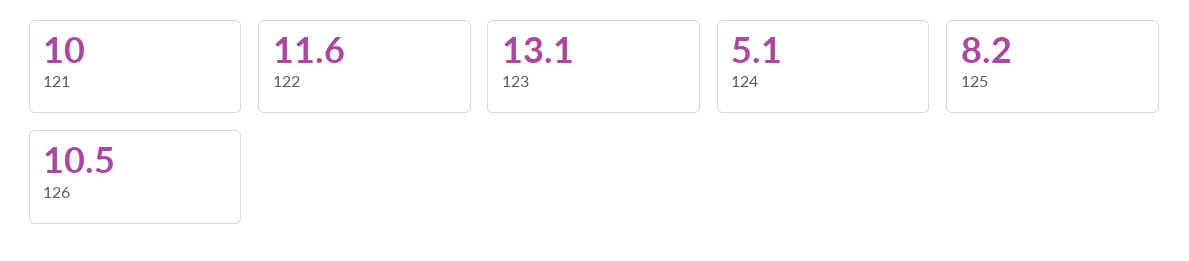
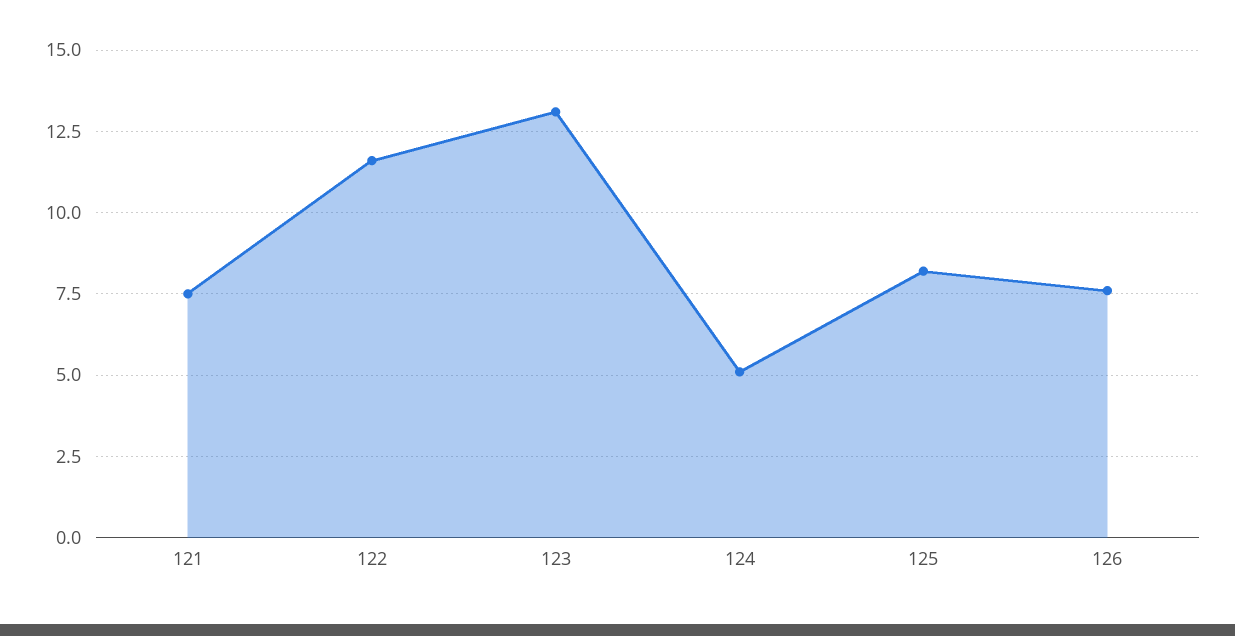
121: 10 -> 7.5
126: 10.5 -> 7.5

